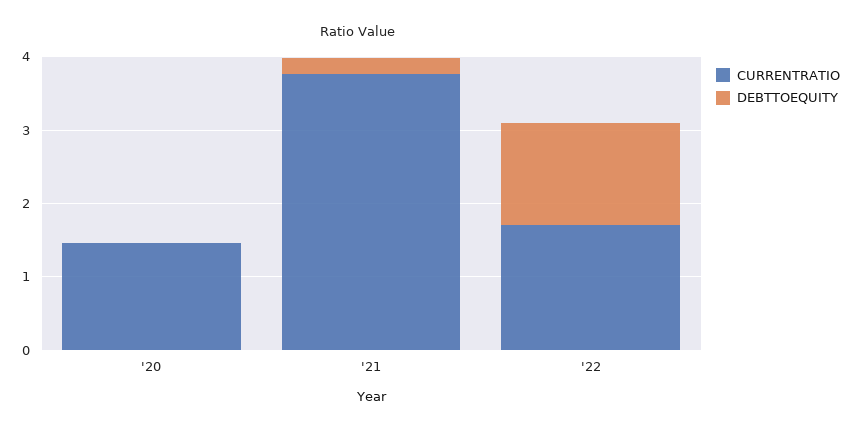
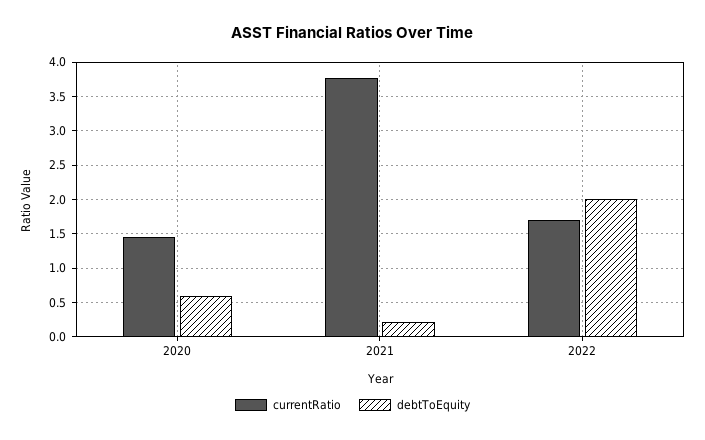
DEBTTOEQUITY, '20: 0 -> 0.6
DEBTTOEQUITY, '22: 1.4 -> 2

